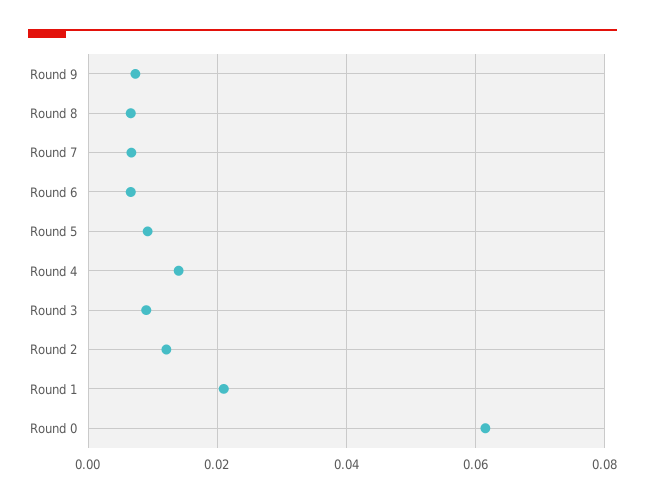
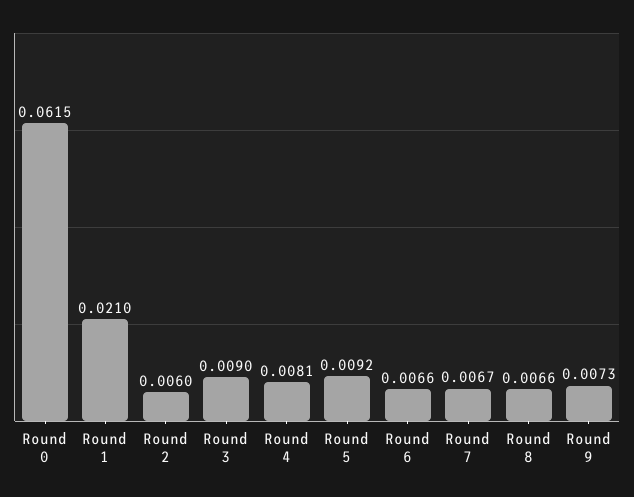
Round 4: 0.014 -> 0.0081
Round 2: 0.012 -> 0.006

